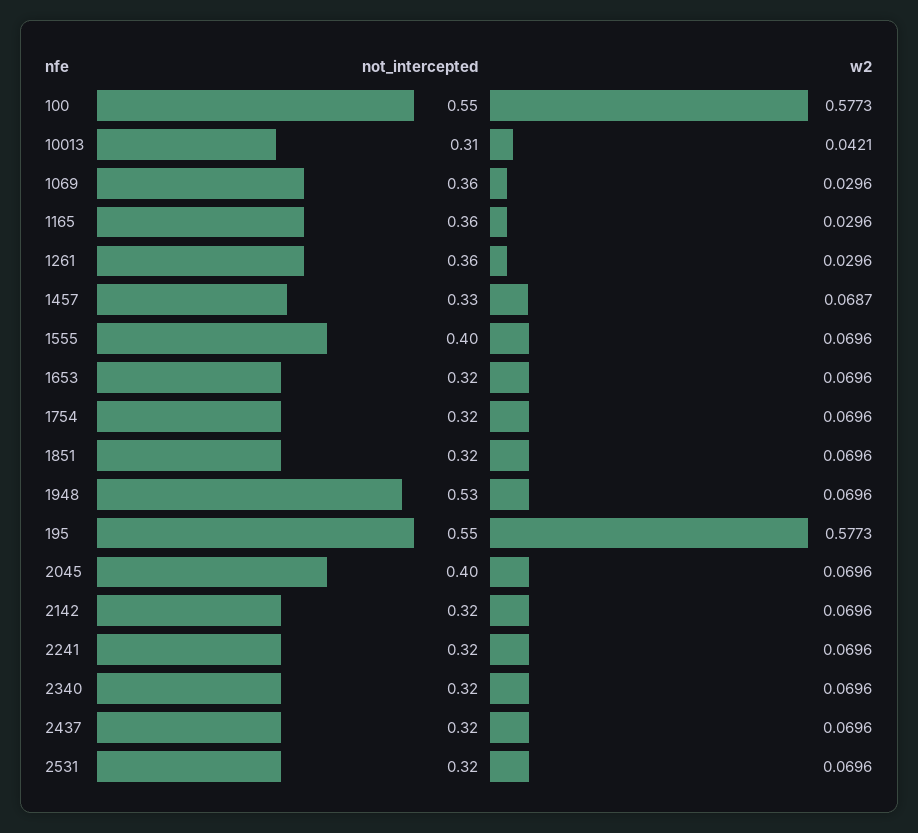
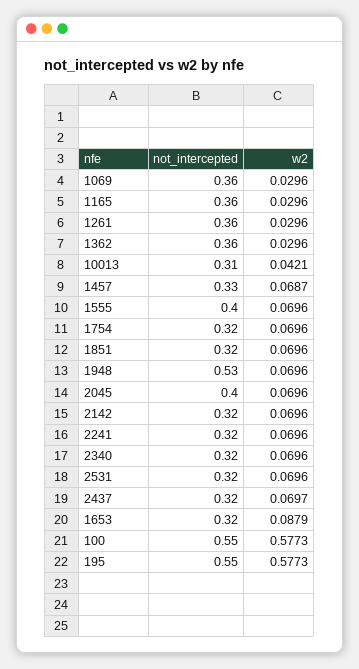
w2, 1653: 0.0696 -> 0.0879
w2, 2437: 0.0696 -> 0.0697
not_intercepted, 1362: none -> 0.36
w2, 1362: none -> 0.0296

